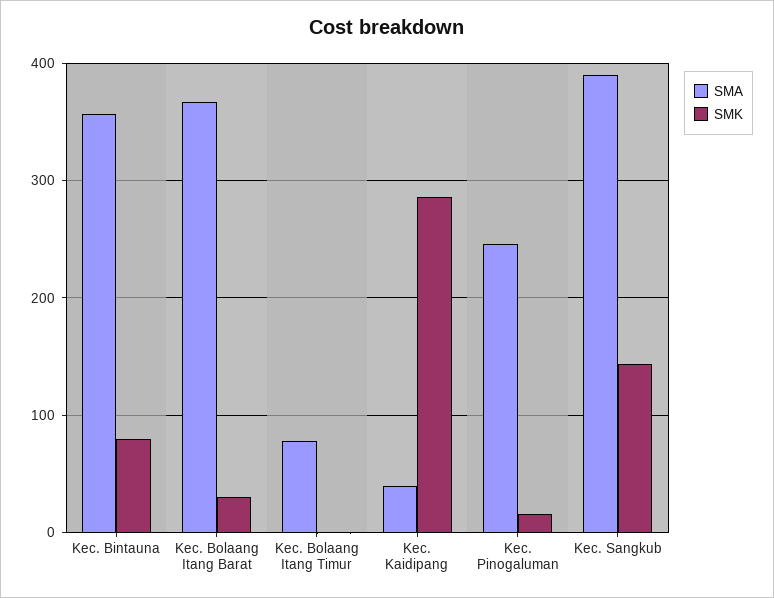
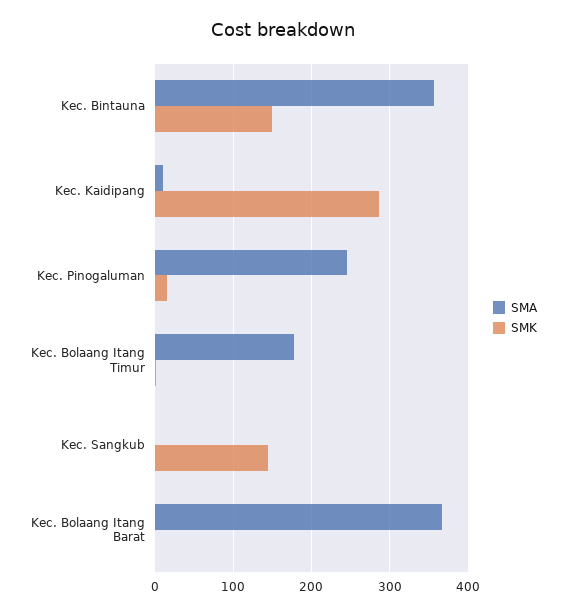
SMK, Kec. Bintauna: 80 -> 150
SMK, Kec. Bolaang Itang Barat: 30 -> 0
SMA, Kec. Bolaang Itang Timur: 80 -> 180
SMA, Kec. Kaidipang: 40 -> 10
SMA, Kec. Sangkub: 390 -> 0

